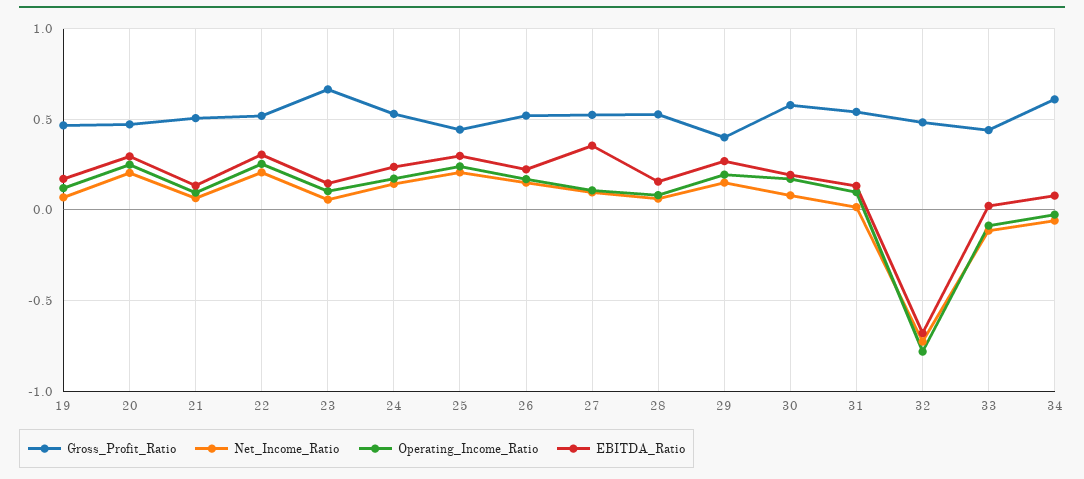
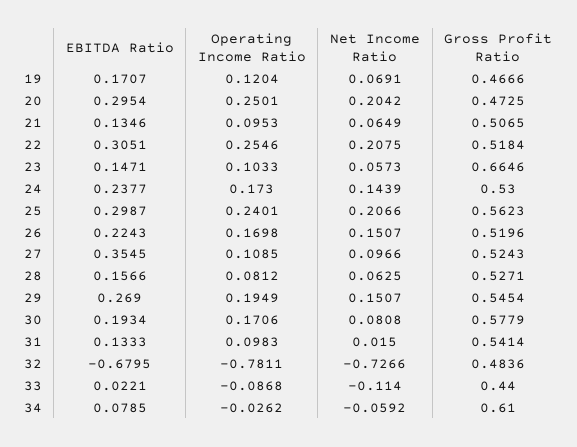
Gross_Profit_Ratio, 25: 0.45 -> 0.5623
Gross_Profit_Ratio, 29: 0.4 -> 0.5454

